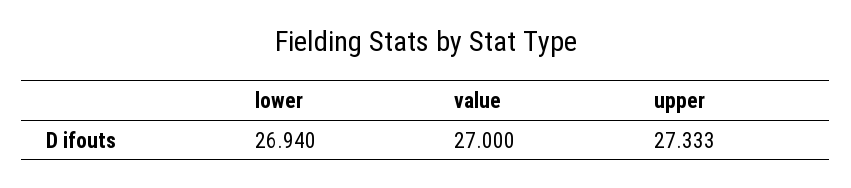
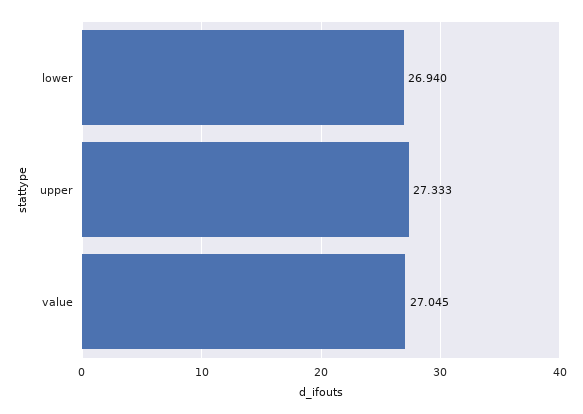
value: 27 -> 27.045

